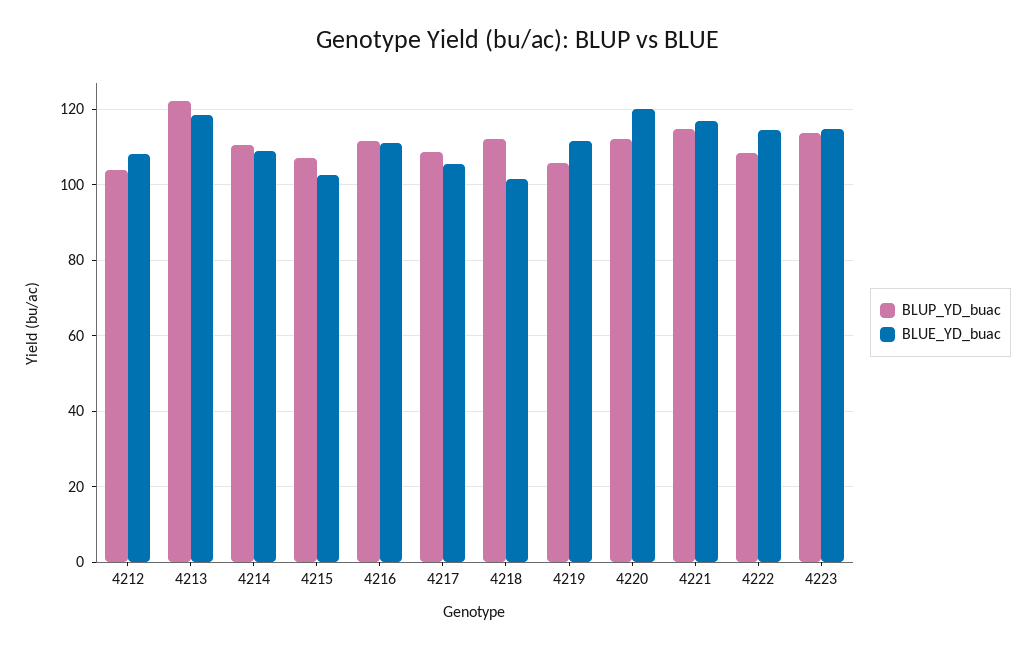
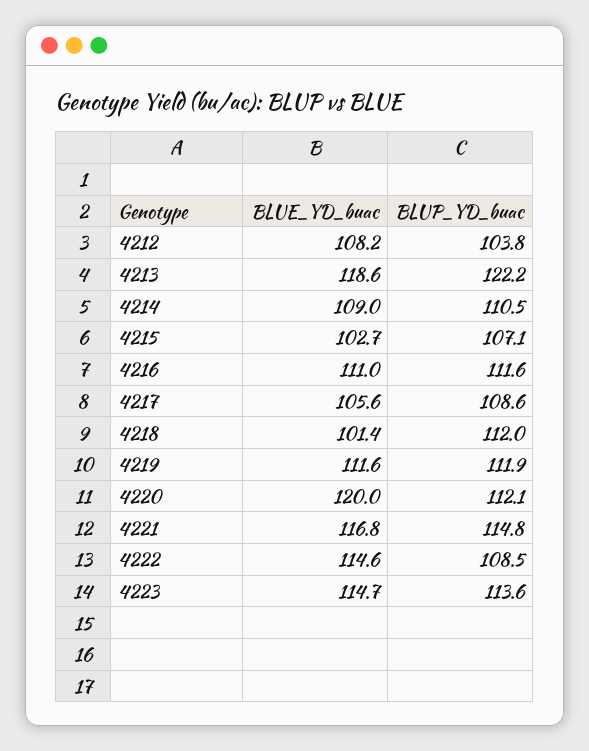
BLUP_YD_buac, 4219: 106 -> 111.9

